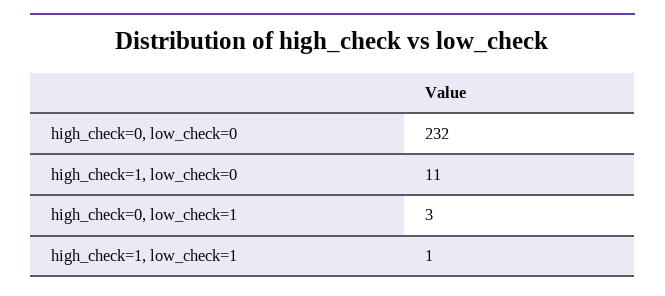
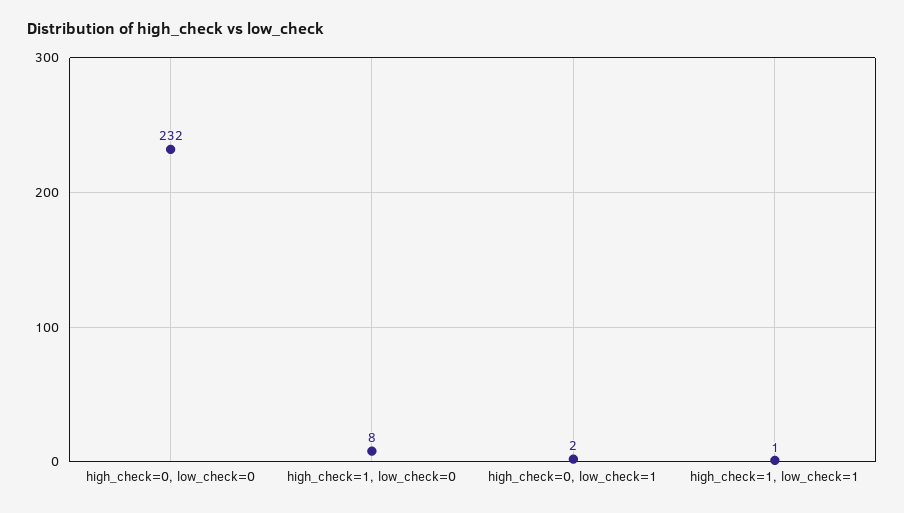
high_check=1, low_check=0: 11 -> 8
high_check=0, low_check=1: 3 -> 2

